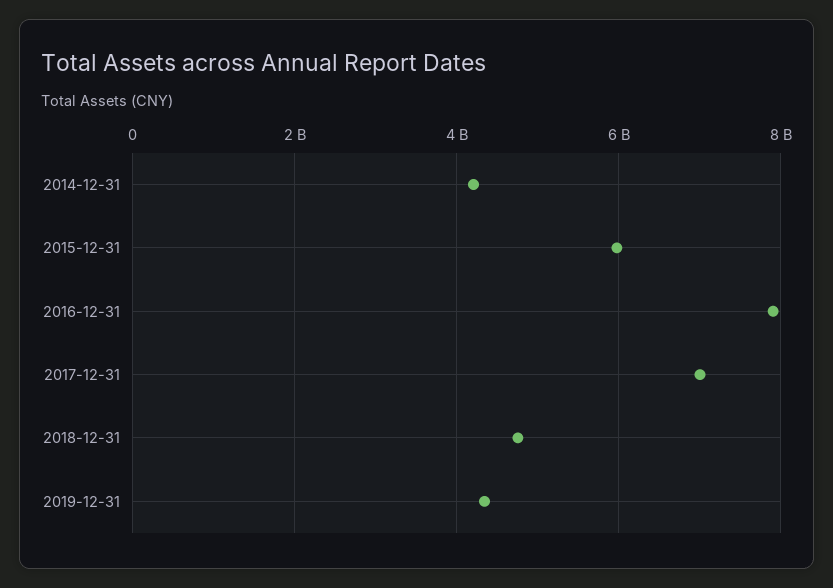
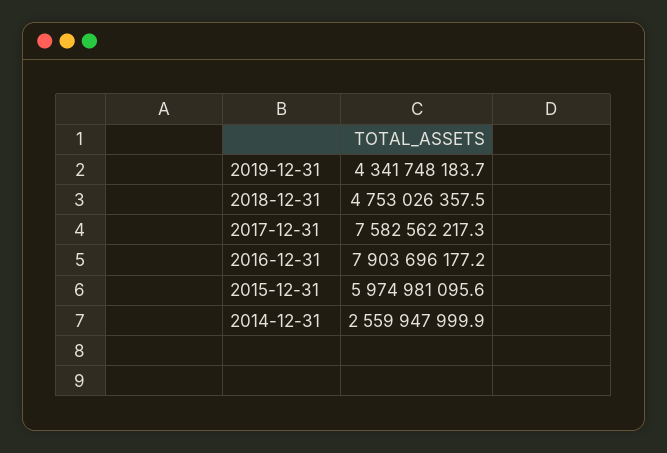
2014-12-31: 4200000000 -> 2559947999.9
2017-12-31: 7000000000 -> 7582562217.3

